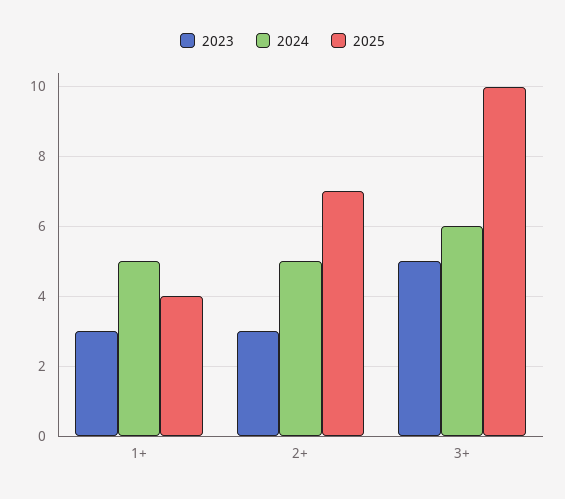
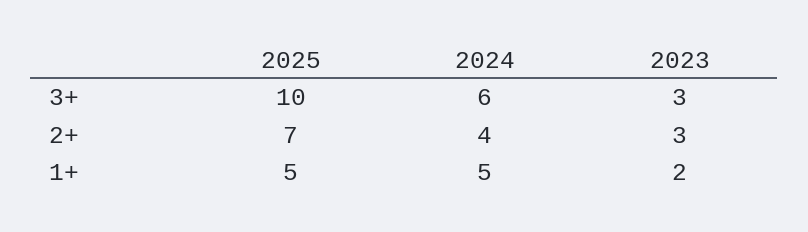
2023, 1+: 3 -> 2
2025, 1+: 4 -> 5
2024, 2+: 5 -> 4
2023, 3+: 5 -> 3

